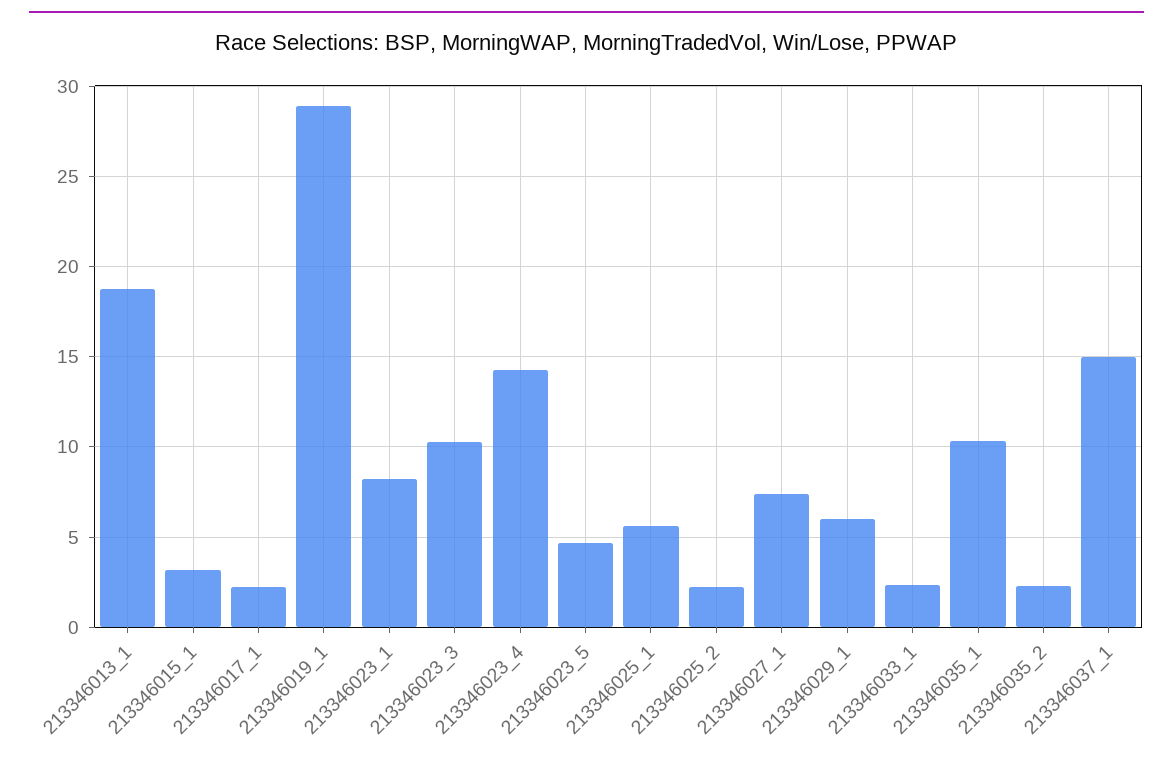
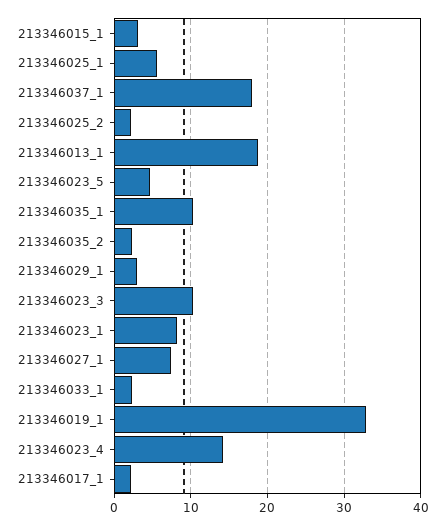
213346019_1: 29 -> 33
213346029_1: 6 -> 3
213346037_1: 15 -> 18

